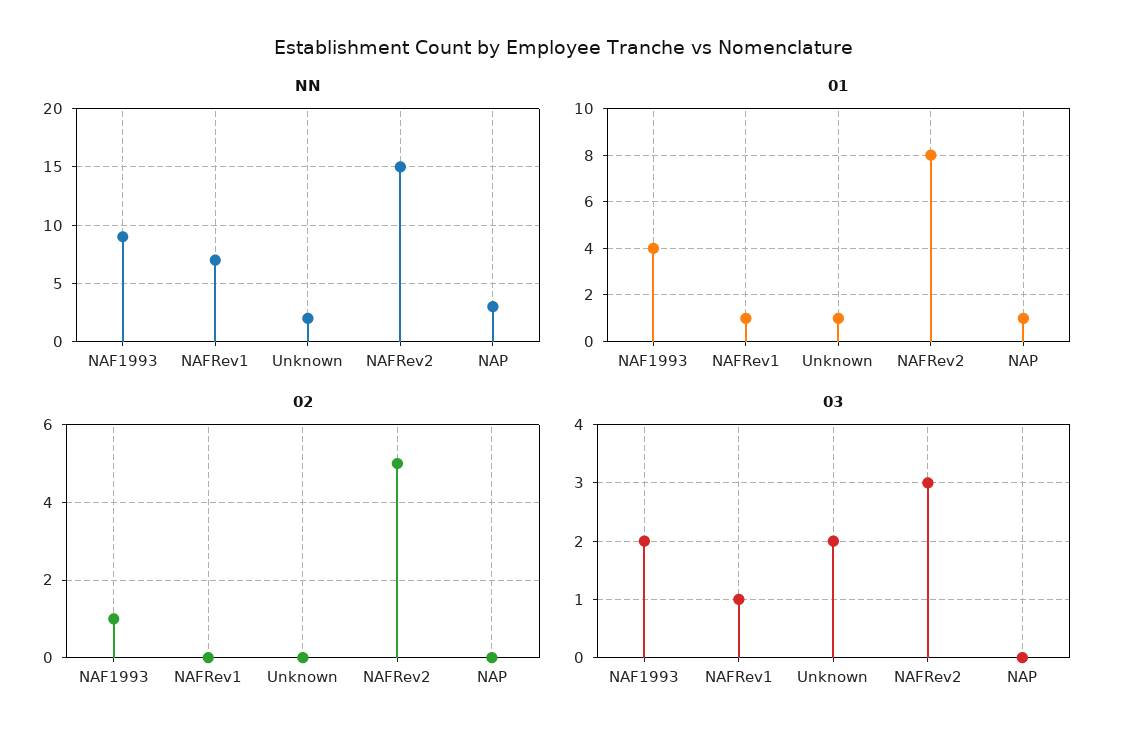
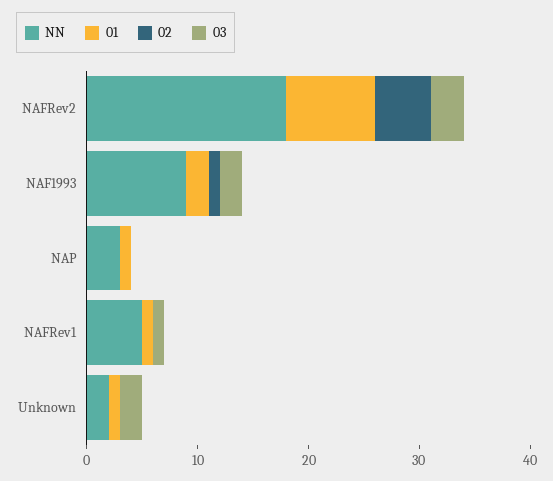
NN, NAFRev1: 7 -> 5
NN, NAFRev2: 15 -> 18
01, NAF1993: 4 -> 2

